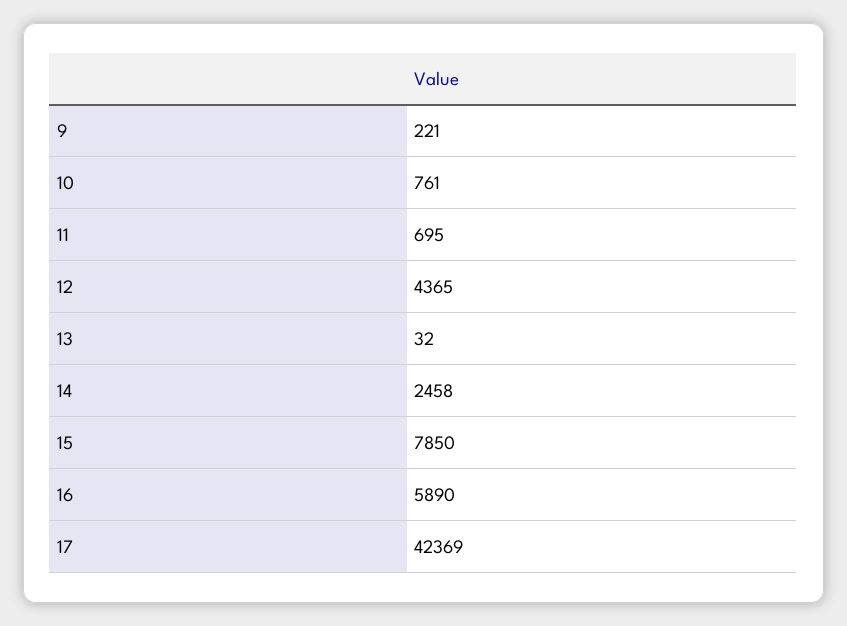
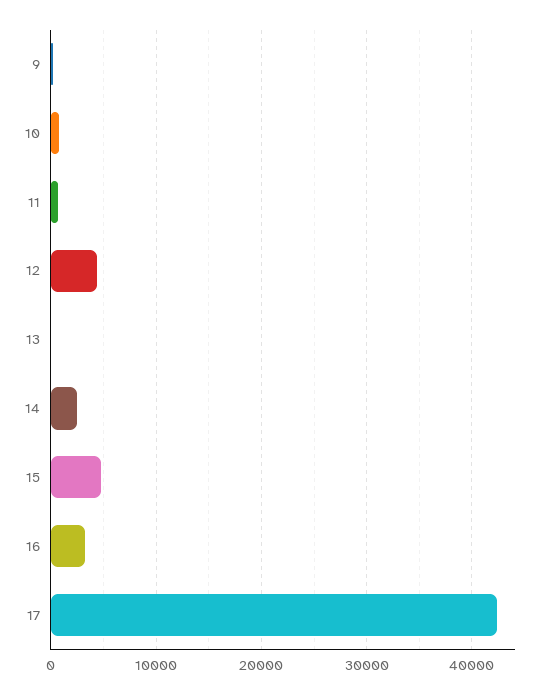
15: 7850 -> 5000
16: 5890 -> 3000

